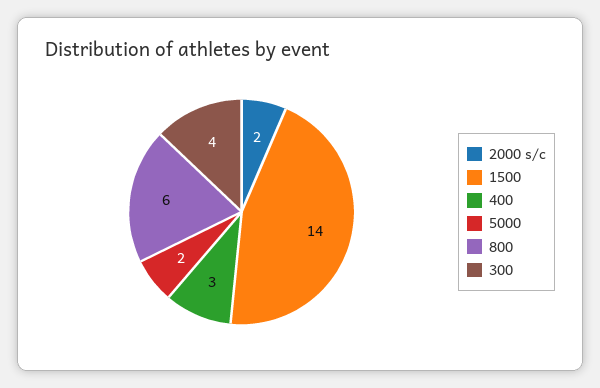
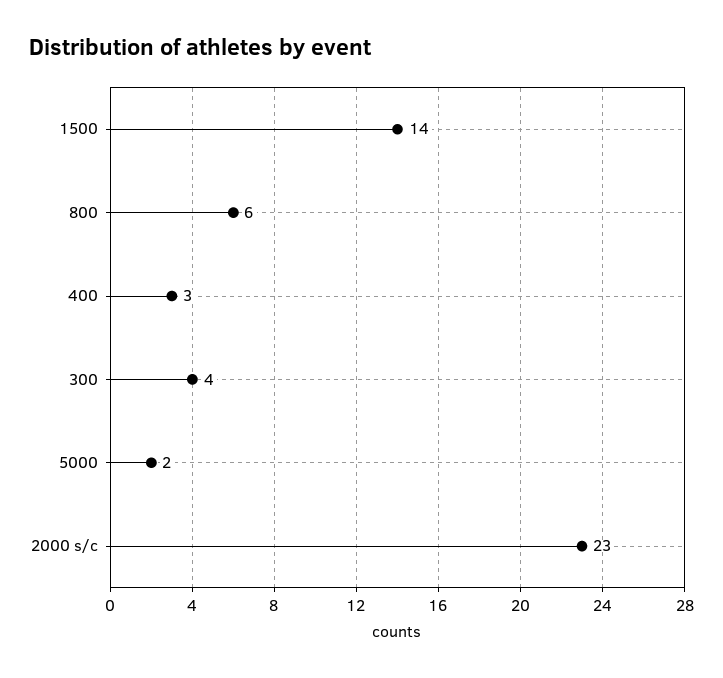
2000 s/c: 2 -> 23

